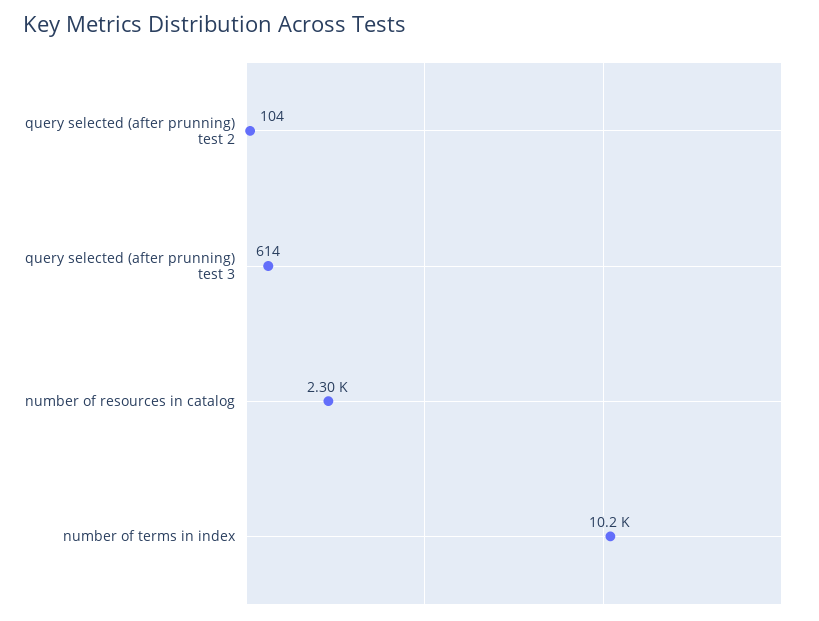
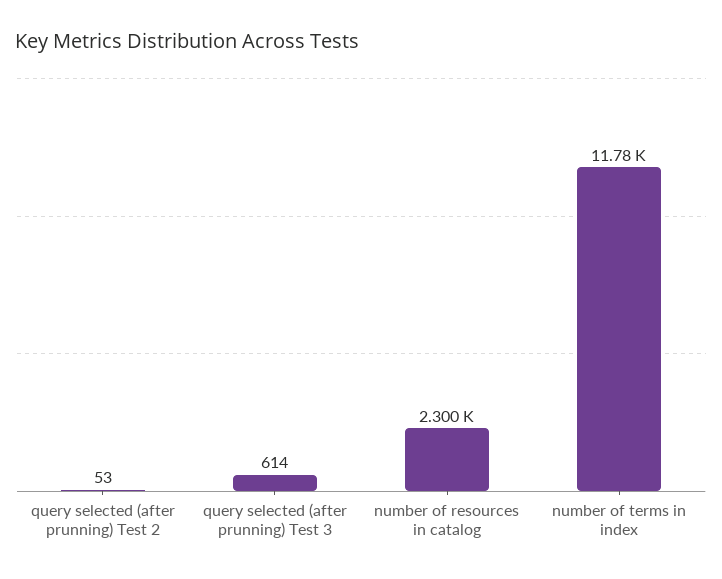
query selected (after prunning) test 2: 104 -> 53
number of terms in index: 10200 -> 11780

